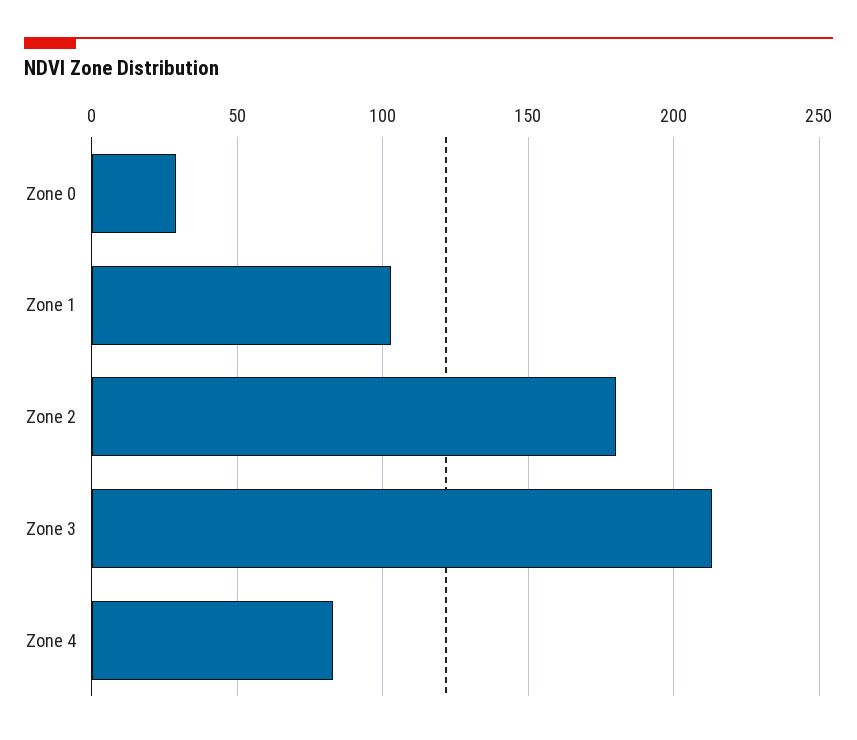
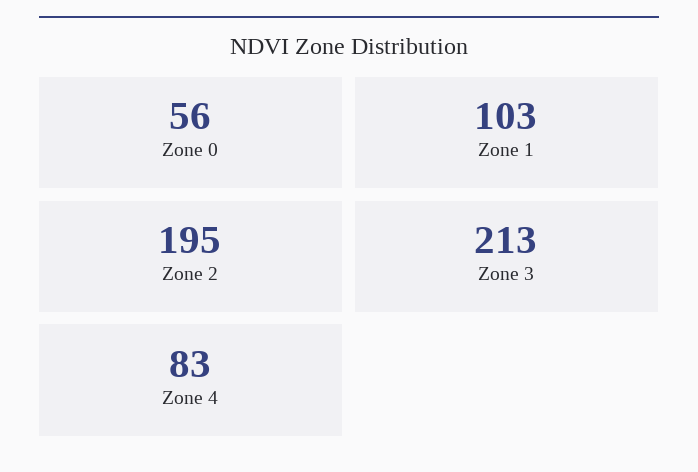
Zone 0: 30 -> 56
Zone 2: 180 -> 195

